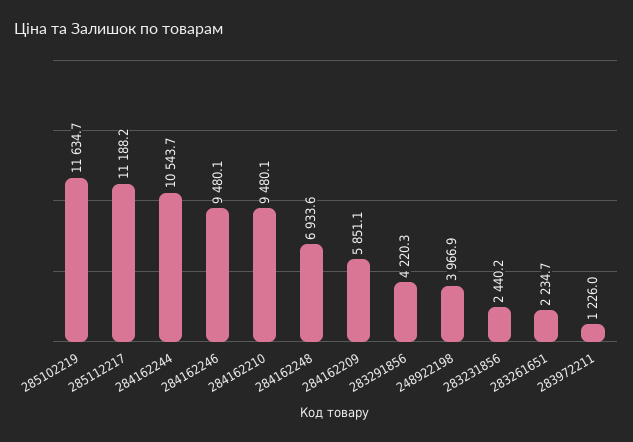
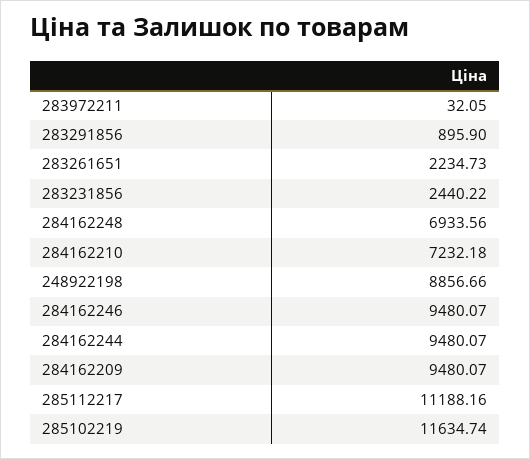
284162244: 10543.7 -> 9480.07
284162210: 9480.1 -> 7232.18
284162209: 5851.1 -> 9480.07
283291856: 4220.3 -> 895.9
248922198: 3966.9 -> 8856.66
283972211: 1226 -> 32.05

